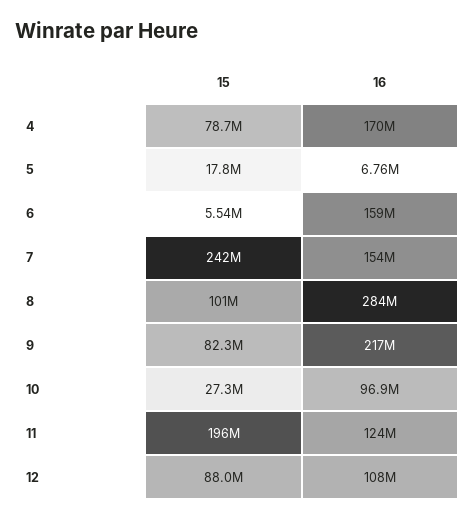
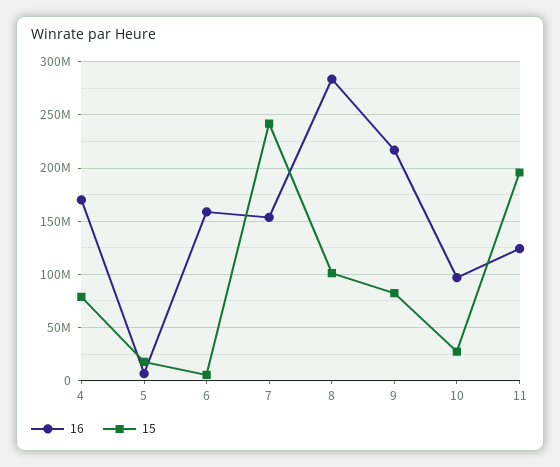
15, 12: 88000000 -> none
16, 12: 108000000 -> none

